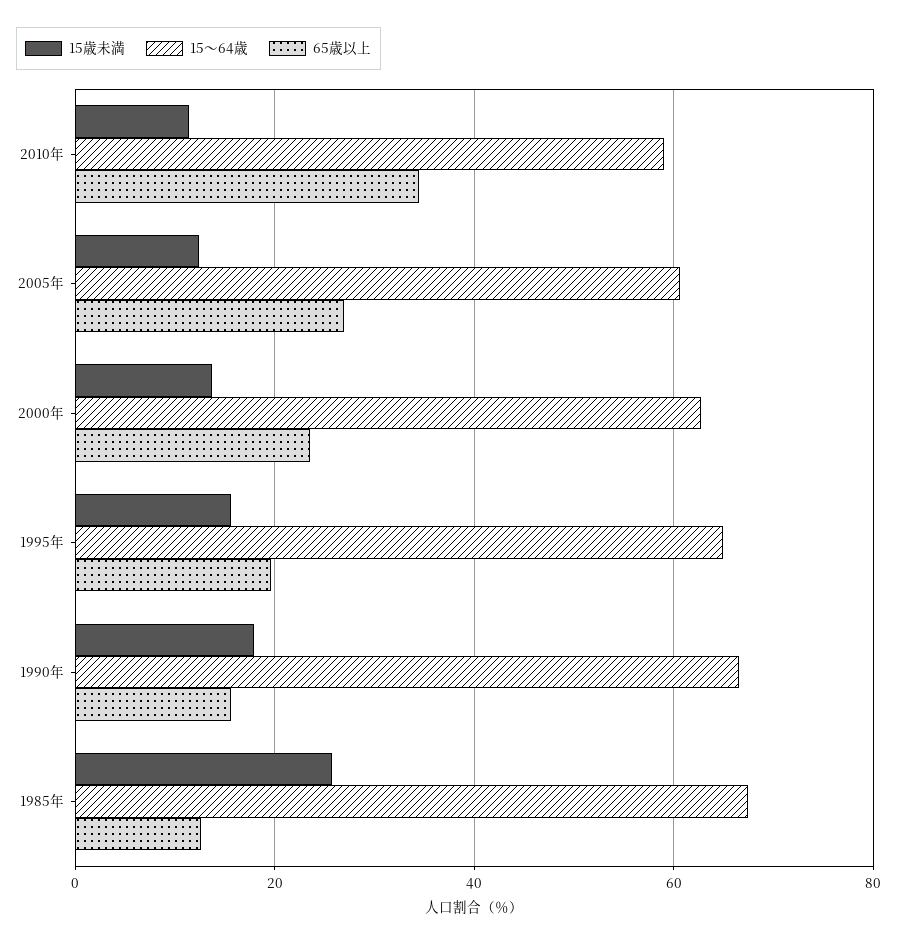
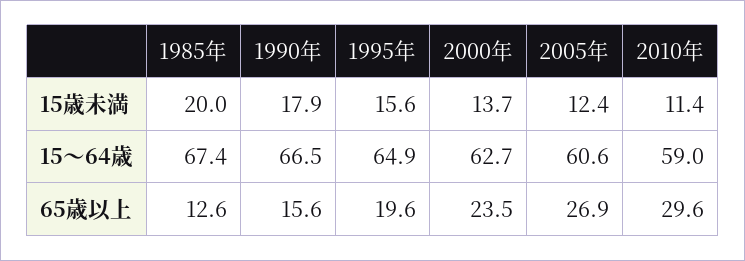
65歳以上, 2010年: 34 -> 29.6
15歳未満, 1985年: 26 -> 20

